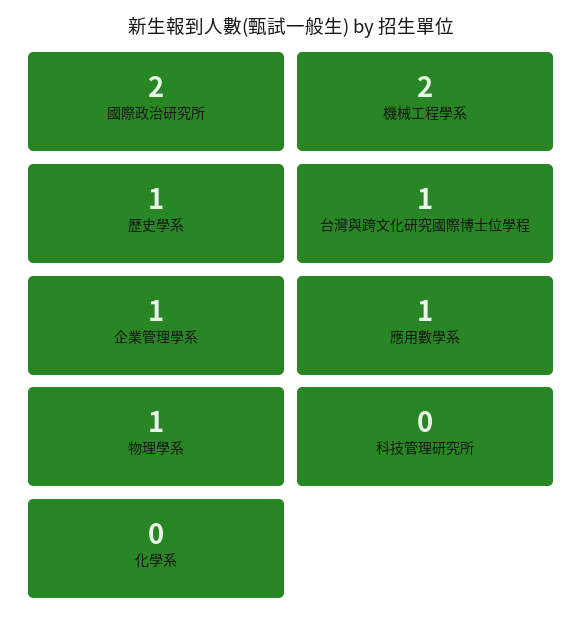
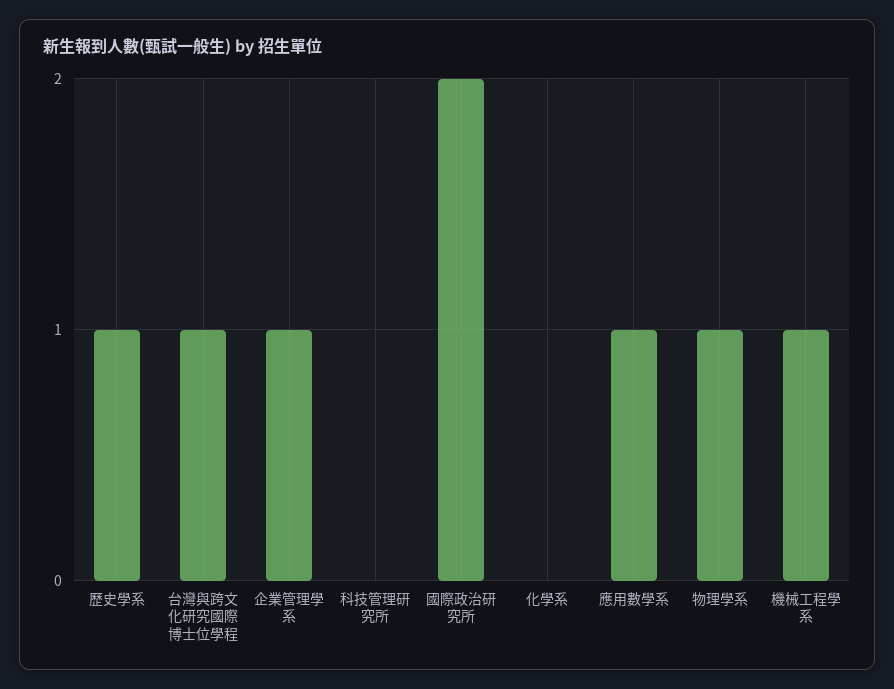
機械工程學系: 2 -> 1

